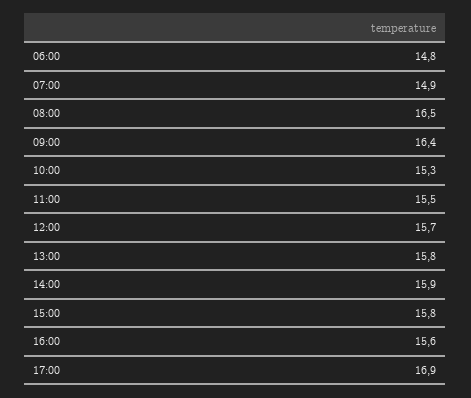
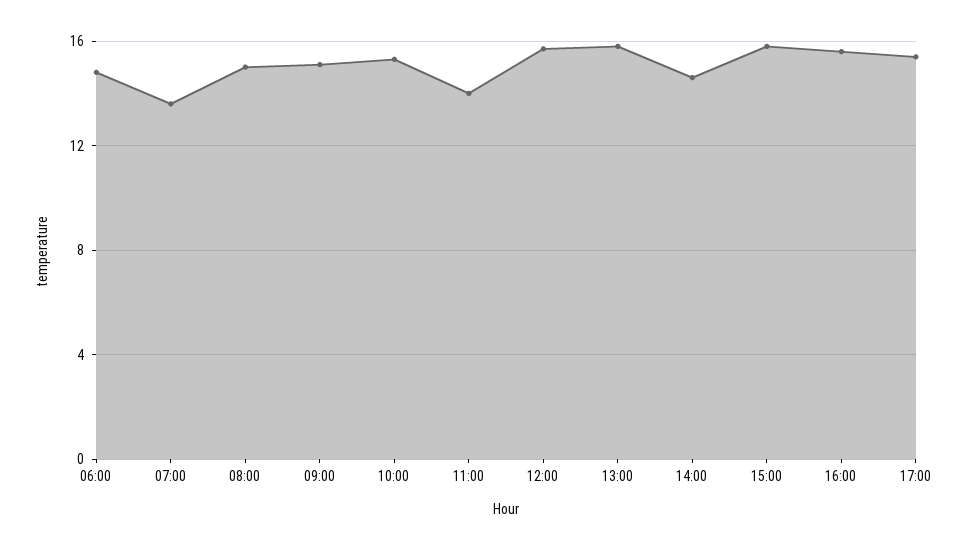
07:00: 14.9 -> 13.5
08:00: 16.5 -> 15
09:00: 16.4 -> 15
11:00: 15.5 -> 14
14:00: 15.9 -> 14.5
17:00: 16.9 -> 15.5

